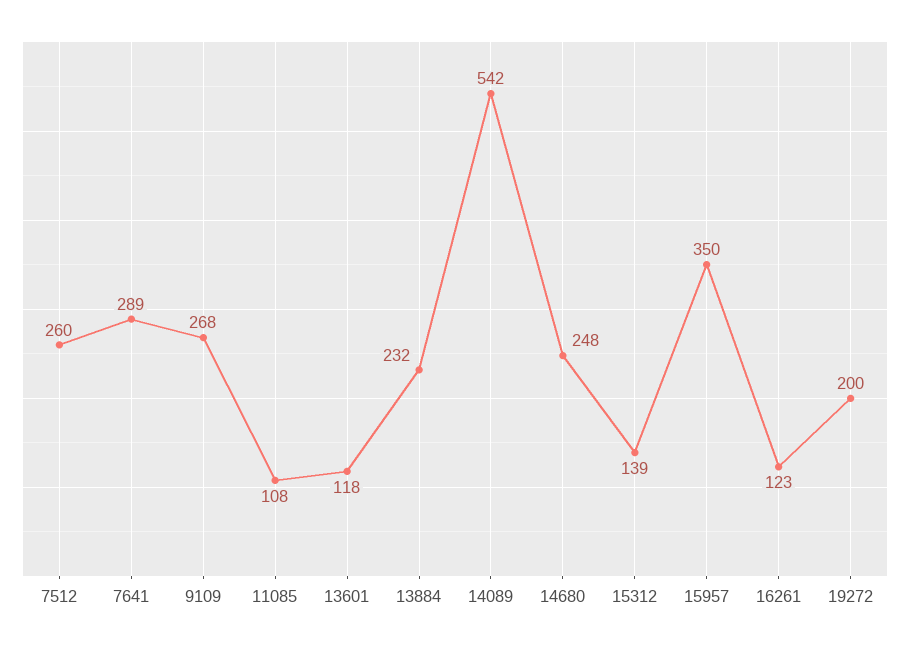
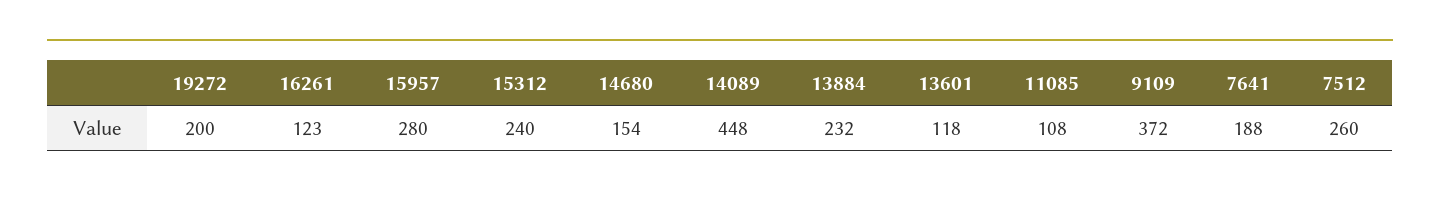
7641: 289 -> 188
9109: 268 -> 372
14089: 542 -> 448
14680: 248 -> 154
15312: 139 -> 240
15957: 350 -> 280

